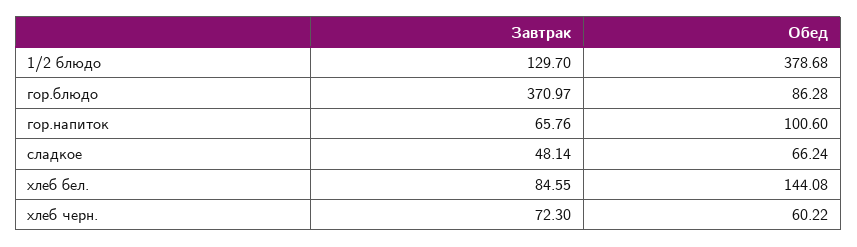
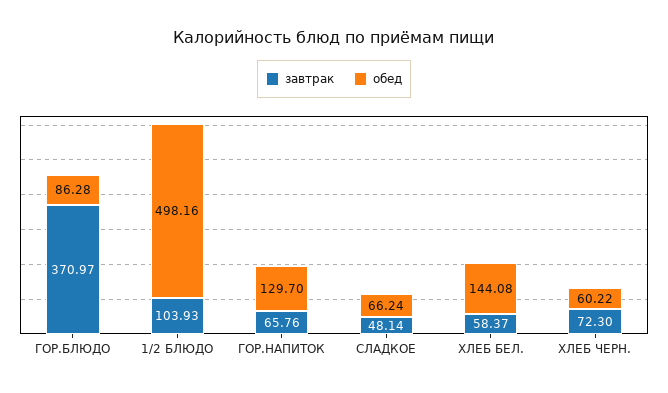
Завтрак, 1/2 блюдо: 129.7 -> 103.93
Обед, 1/2 блюдо: 378.68 -> 498.16
Обед, гор.напиток: 100.6 -> 129.7
Завтрак, хлеб бел.: 84.55 -> 58.37

